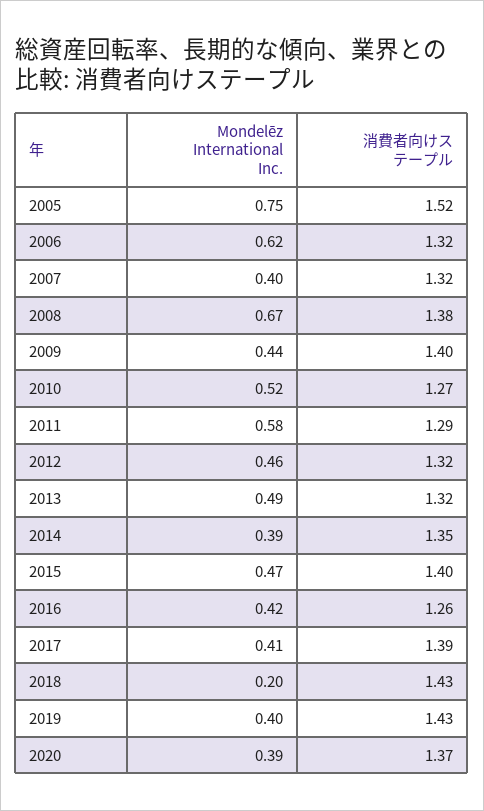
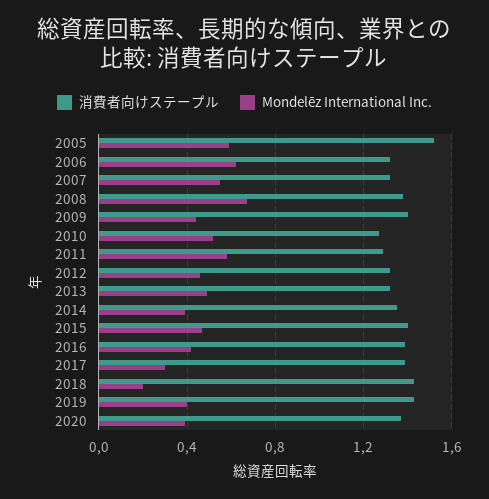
Mondelēz International Inc., 2005: 0.75 -> 0.6
Mondelēz International Inc., 2007: 0.4 -> 0.55
消費者向けステープル, 2016: 1.26 -> 1.4
Mondelēz International Inc., 2017: 0.41 -> 0.3

